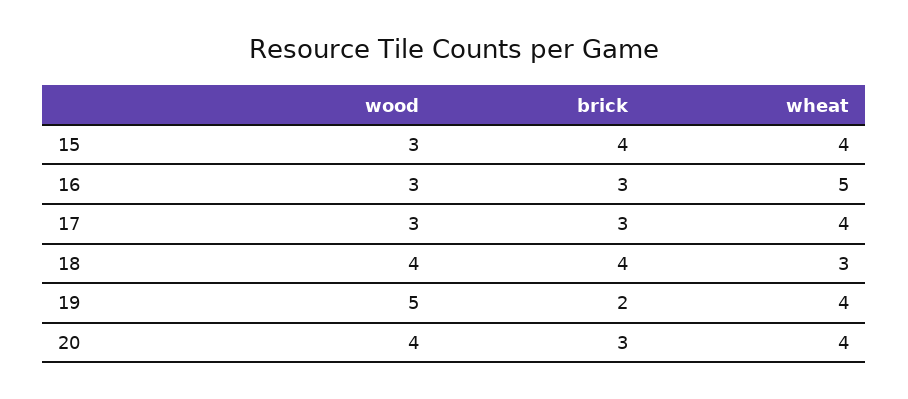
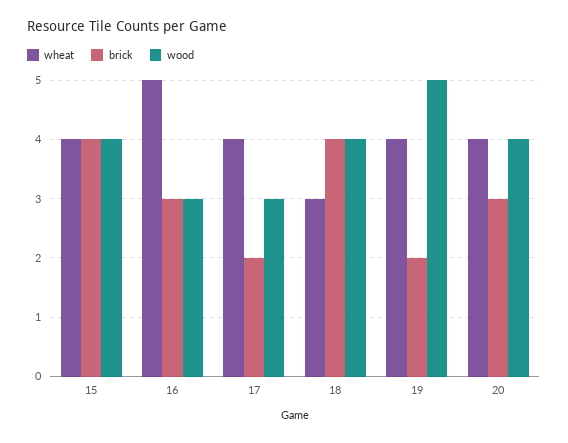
wood, 15: 3 -> 4
brick, 17: 3 -> 2

